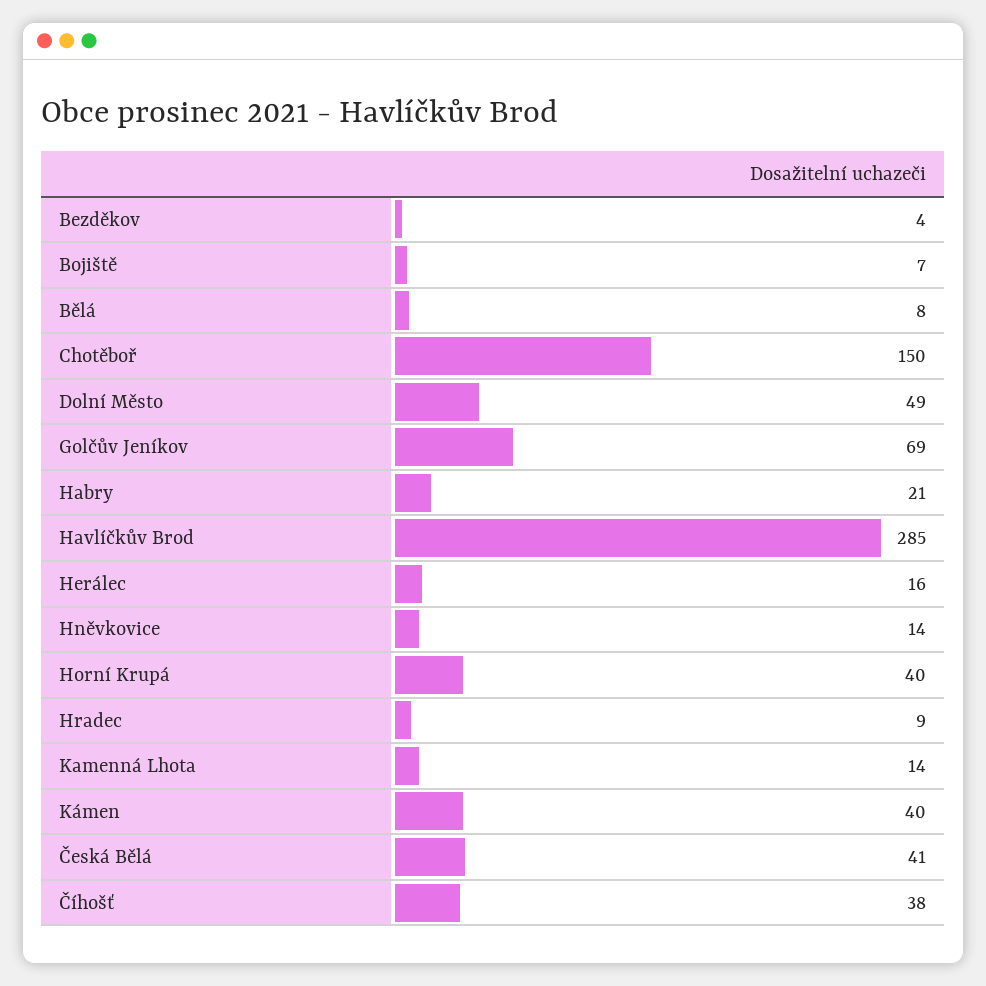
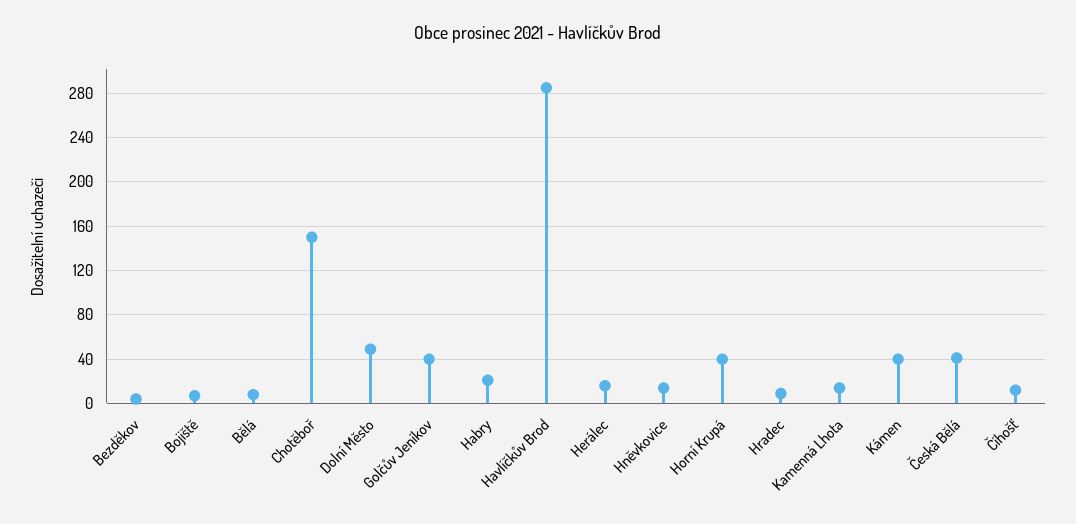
Golčův Jeníkov: 69 -> 40
Číhošť: 38 -> 10

